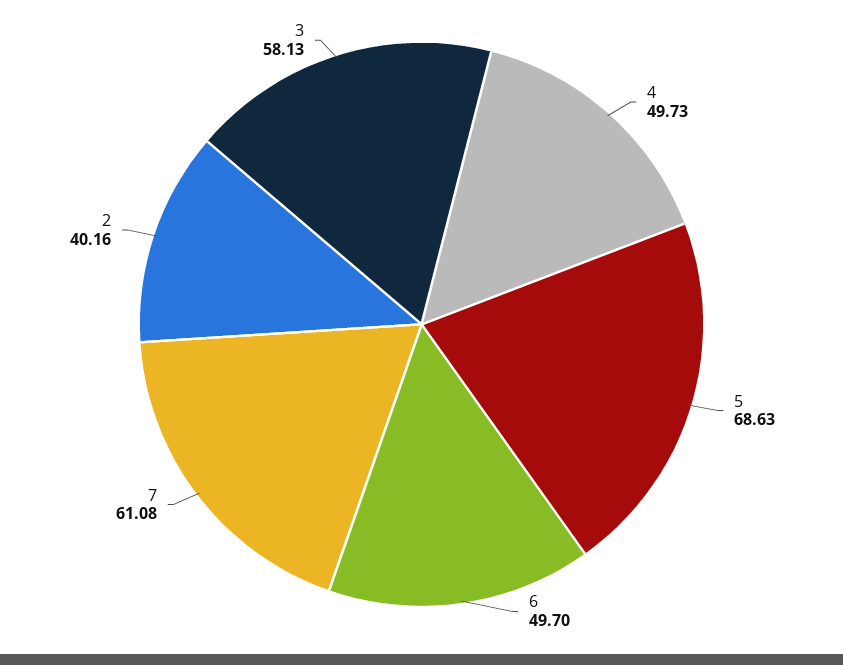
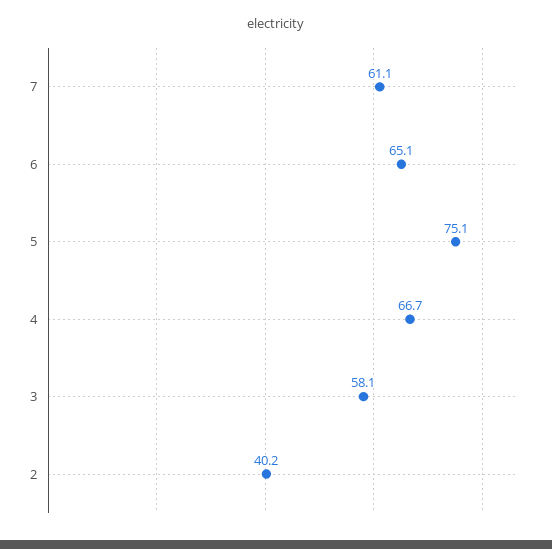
4: 49.73 -> 66.7
5: 68.63 -> 75.1
6: 49.7 -> 65.1

